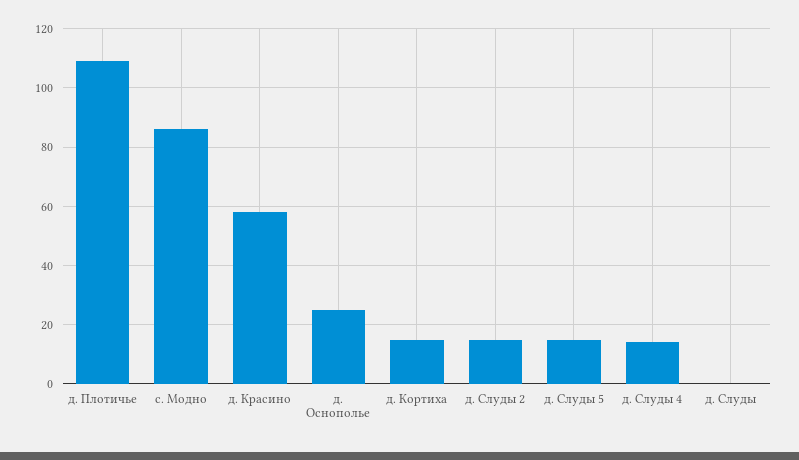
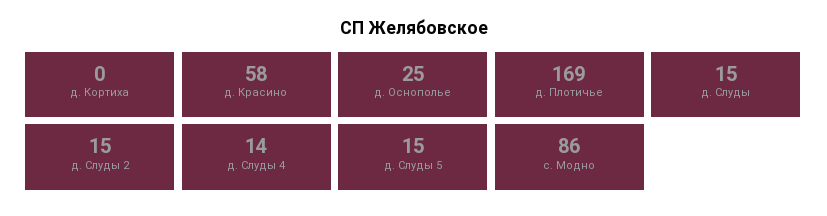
д. Плотичье: 110 -> 169
д. Кортиха: 15 -> 0
д. Слуды: 0 -> 15

